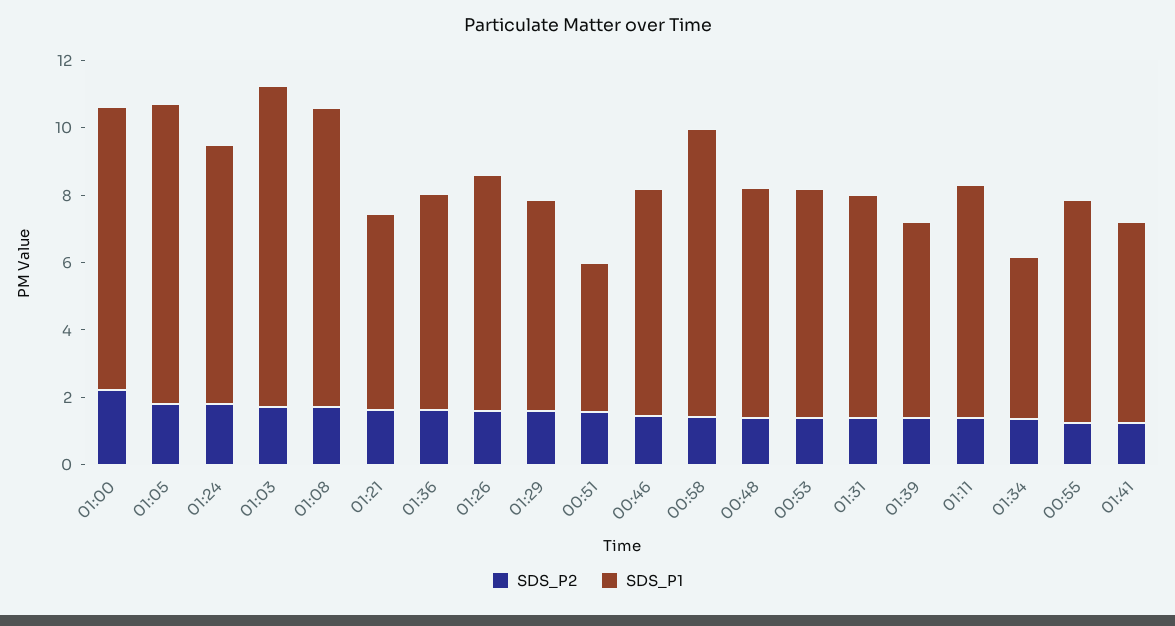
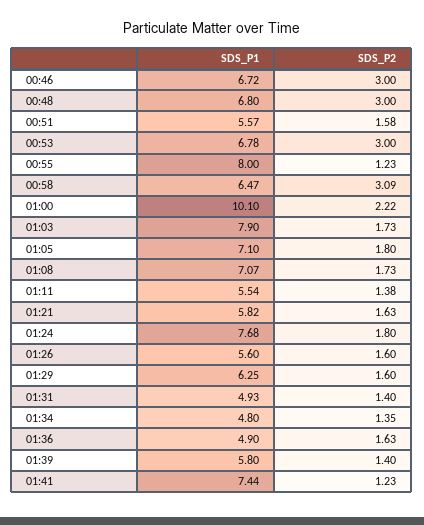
SDS_P1, 01:00: 8.5 -> 10.1
SDS_P1, 01:05: 9 -> 7.1
SDS_P1, 01:03: 9.5 -> 7.9
SDS_P1, 01:08: 9 -> 7.07
SDS_P1, 01:36: 6.5 -> 4.9
SDS_P1, 01:26: 7 -> 5.6
SDS_P1, 00:51: 4.5 -> 5.57
SDS_P2, 00:46: 1.5 -> 3
SDS_P2, 00:58: 1.5 -> 3.09
SDS_P1, 00:58: 8.5 -> 6.47
SDS_P2, 00:48: 1.5 -> 3
SDS_P2, 00:53: 1.5 -> 3
SDS_P1, 01:31: 6.5 -> 4.93
SDS_P1, 01:11: 7 -> 5.54
SDS_P1, 00:55: 6.5 -> 8
SDS_P1, 01:41: 6 -> 7.44

